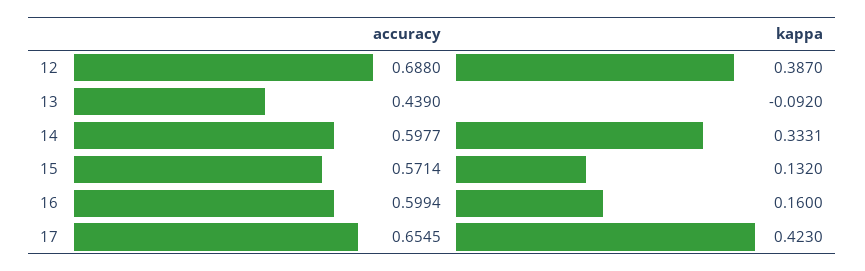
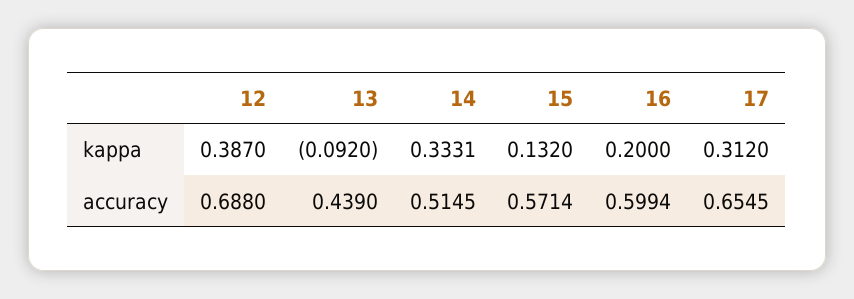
accuracy, 14: 0.5977 -> 0.5145
kappa, 16: 0.16 -> 0.2
kappa, 17: 0.423 -> 0.312

